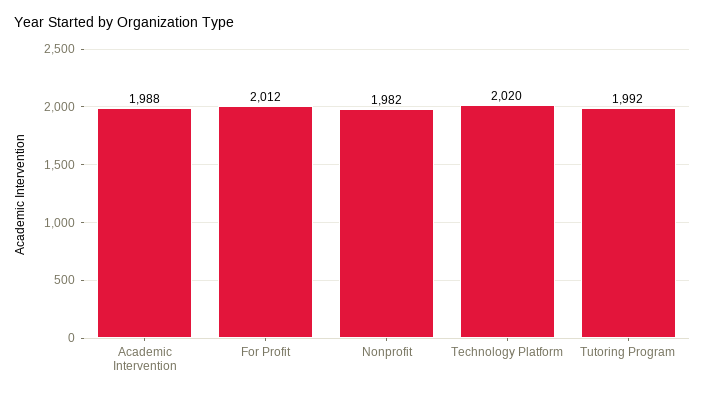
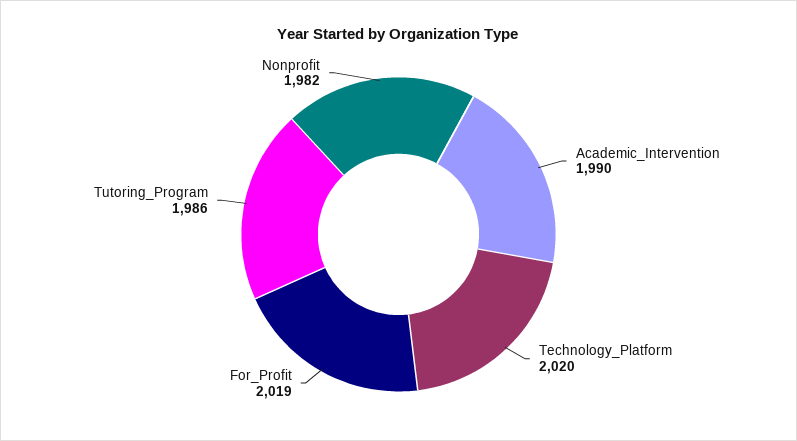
Academic Intervention: 1988 -> 1990
For Profit: 2012 -> 2019
Tutoring Program: 1992 -> 1986

